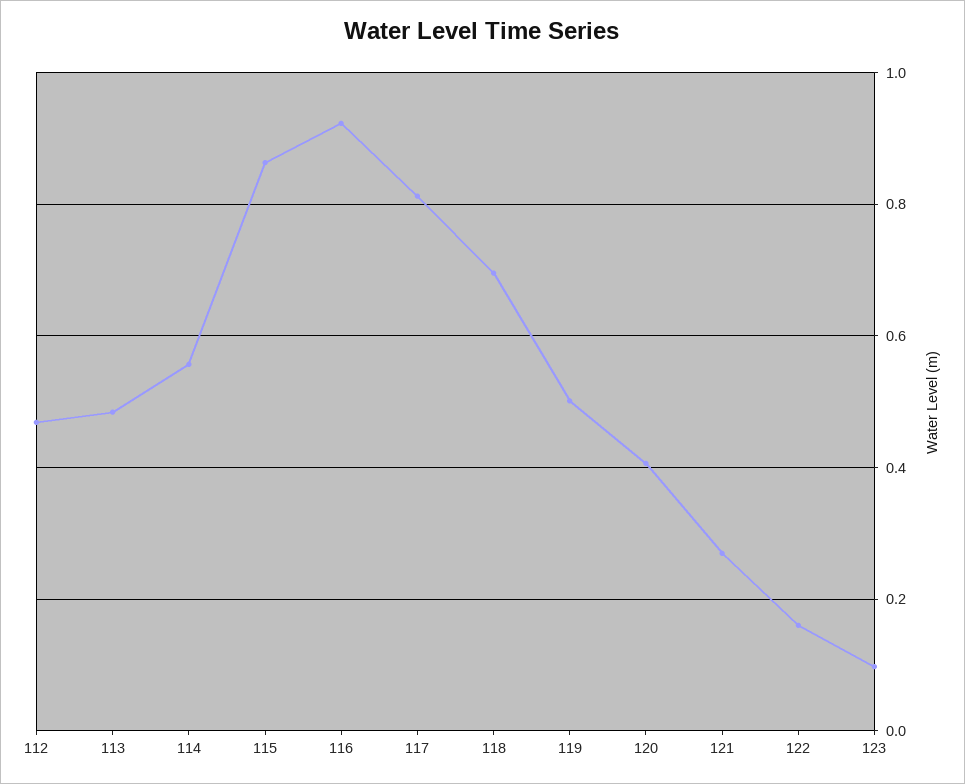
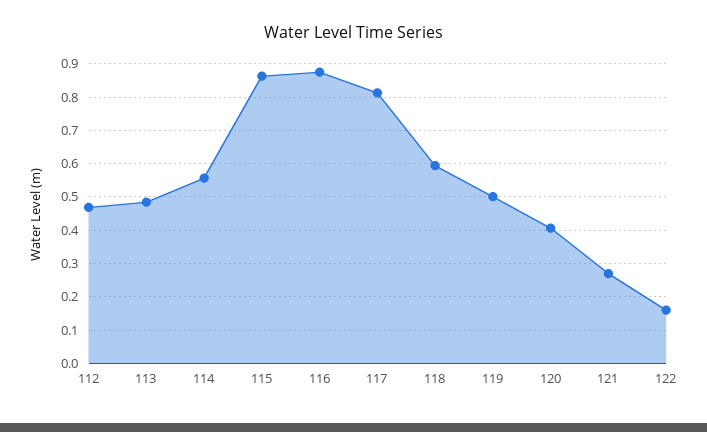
116: 0.92 -> 0.88
118: 0.7 -> 0.6
123: 0.1 -> none

